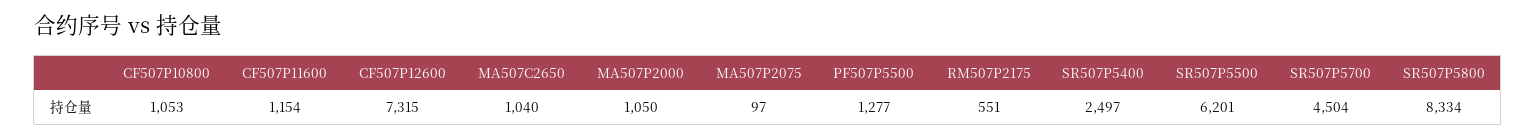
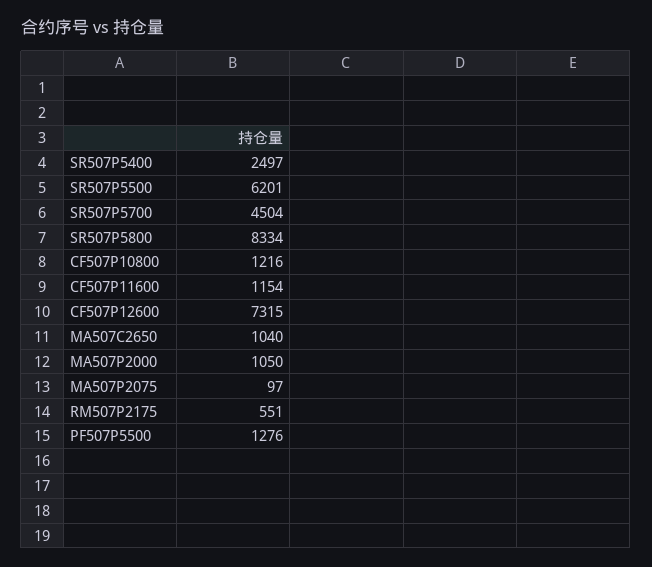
CF507P10800: 1053 -> 1216
PF507P5500: 1277 -> 1276

